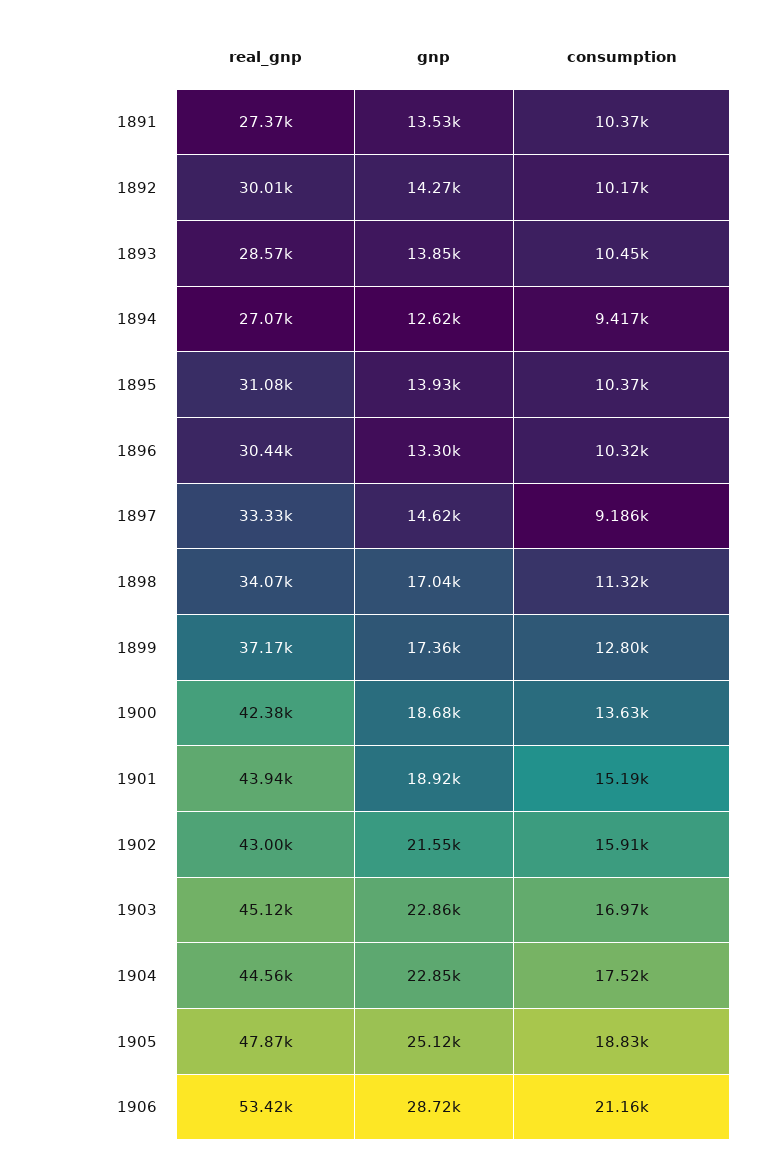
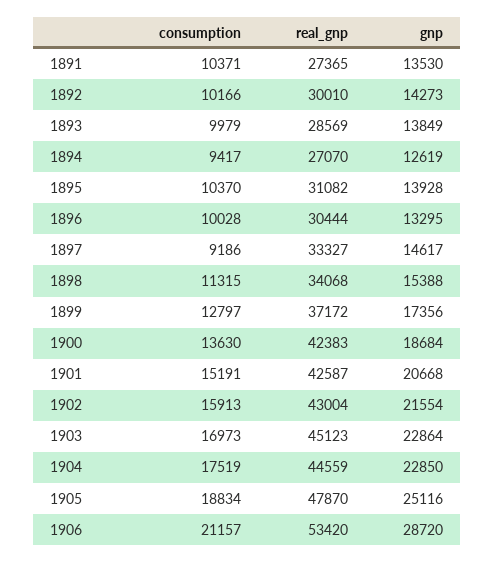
consumption, 1893: 10450 -> 9979
consumption, 1896: 10320 -> 10028
gnp, 1898: 17040 -> 15388
real_gnp, 1901: 43940 -> 42587
gnp, 1901: 18920 -> 20668

